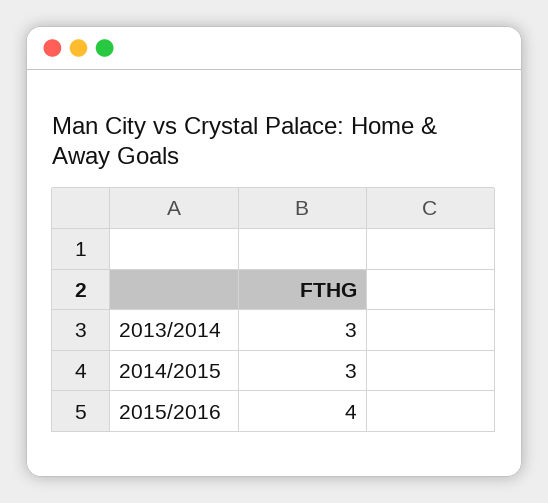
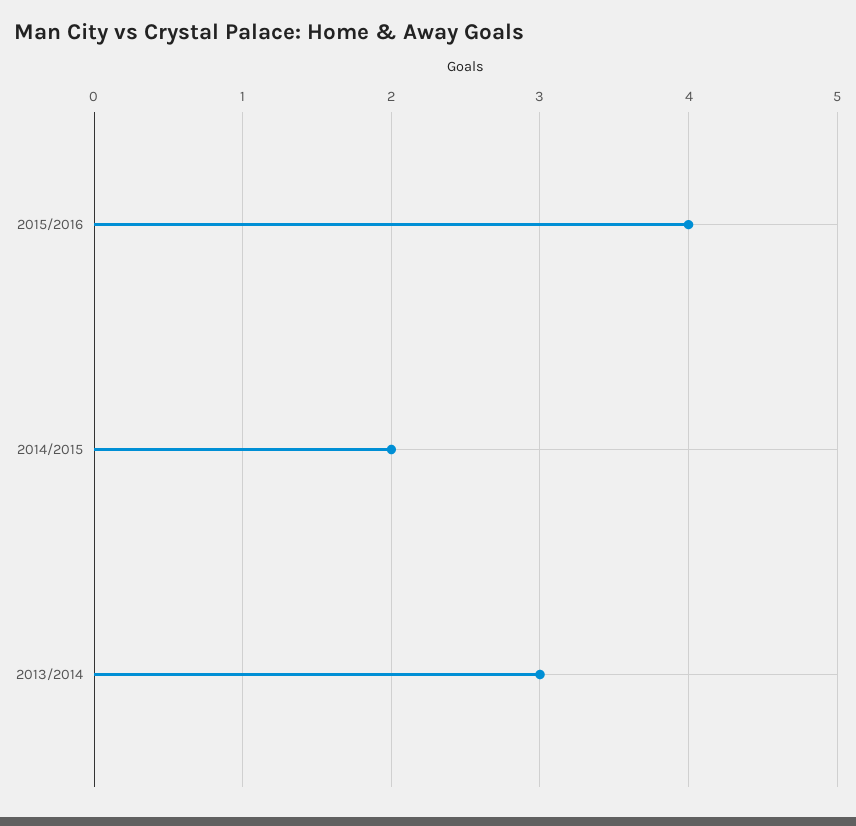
2014/2015: 3 -> 2

